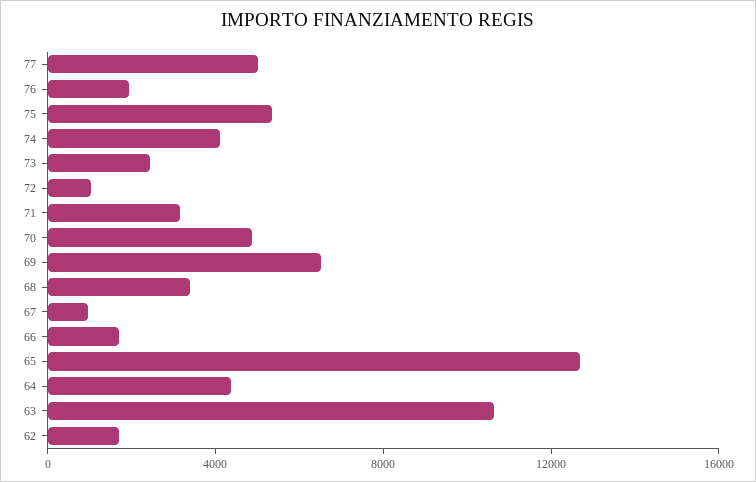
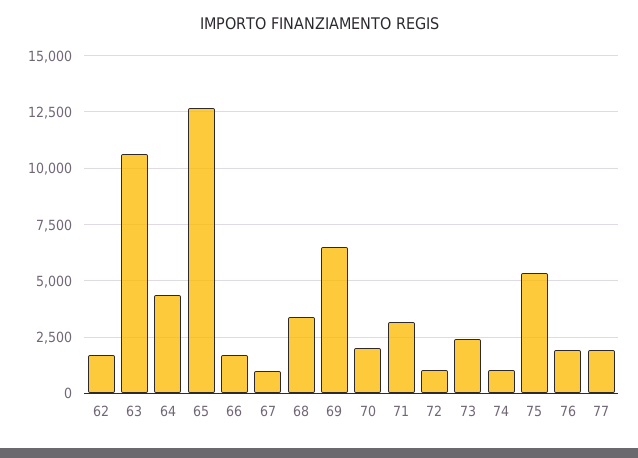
77: 5000 -> 2000
74: 4000 -> 1000
70: 5000 -> 2000

